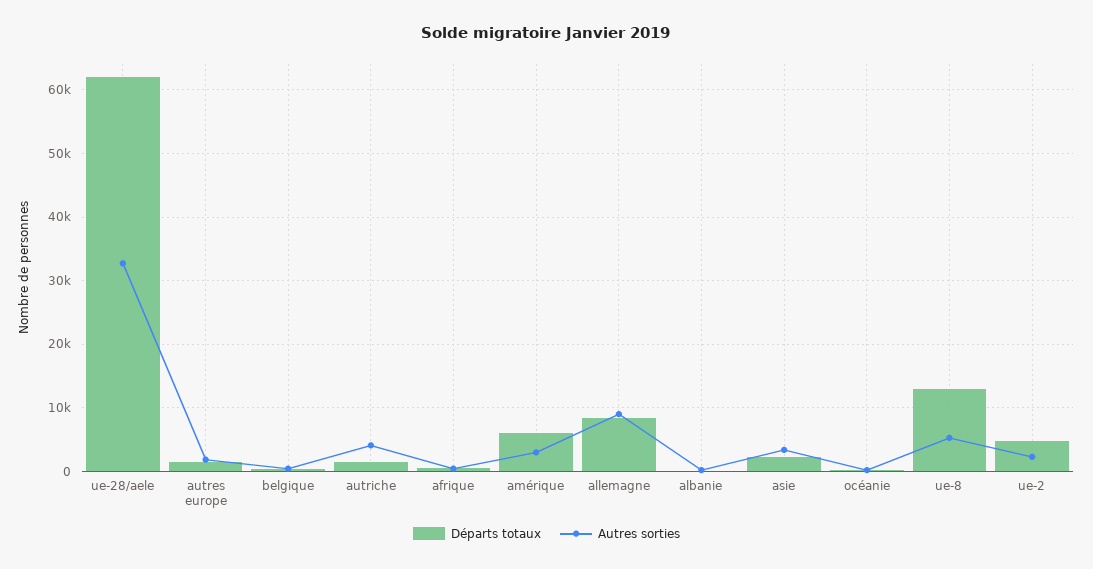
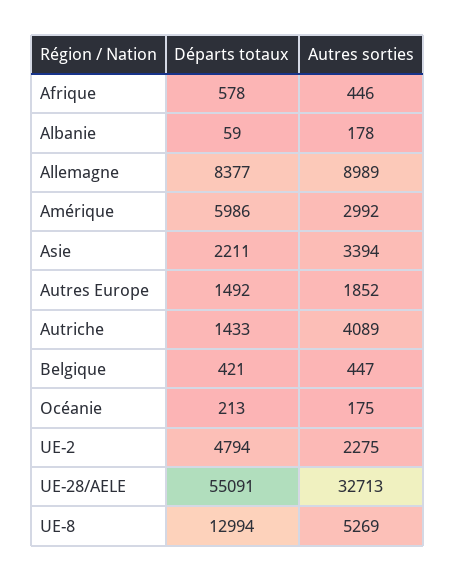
Départs totaux, ue-28/aele: 62000 -> 55091

